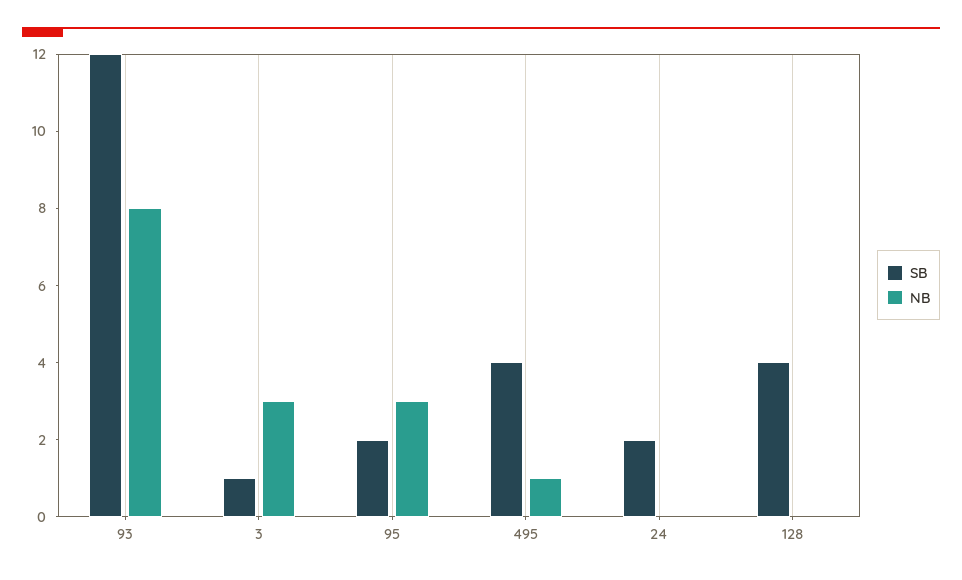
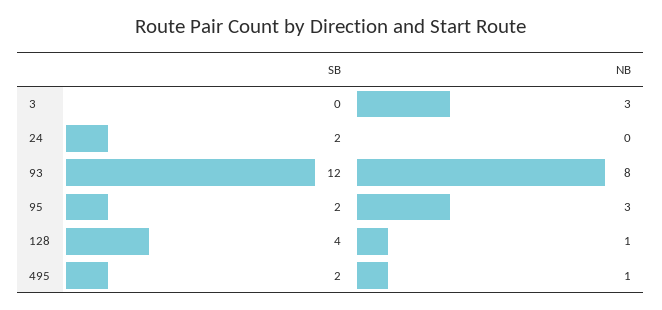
SB, 3: 1 -> 0
SB, 495: 4 -> 2
NB, 128: 0 -> 1

